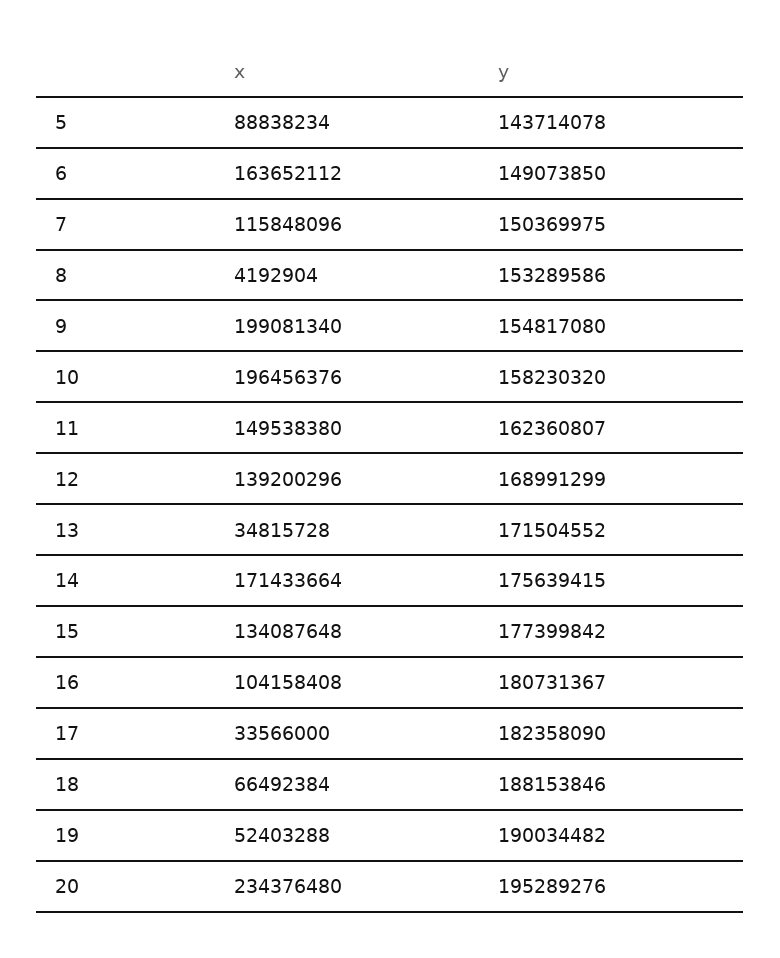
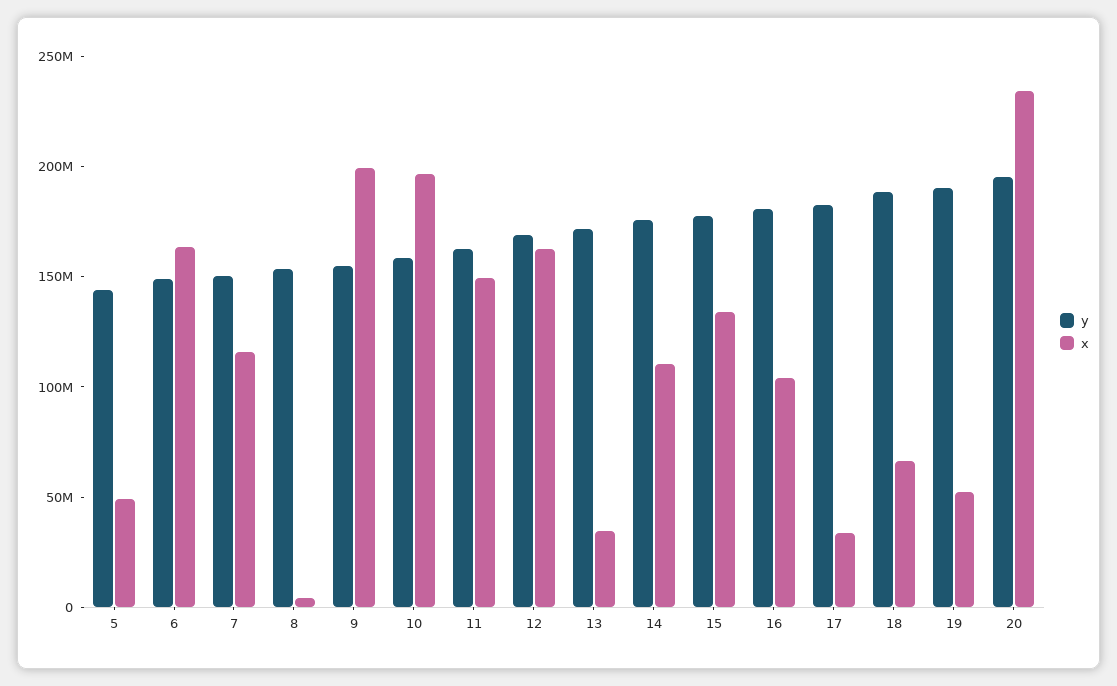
x, 5: 88838234 -> 50000000
x, 12: 139200296 -> 160000000
x, 14: 171433664 -> 110000000

